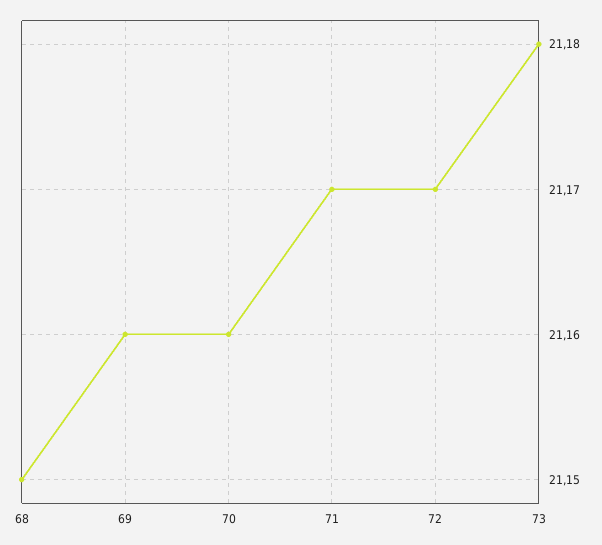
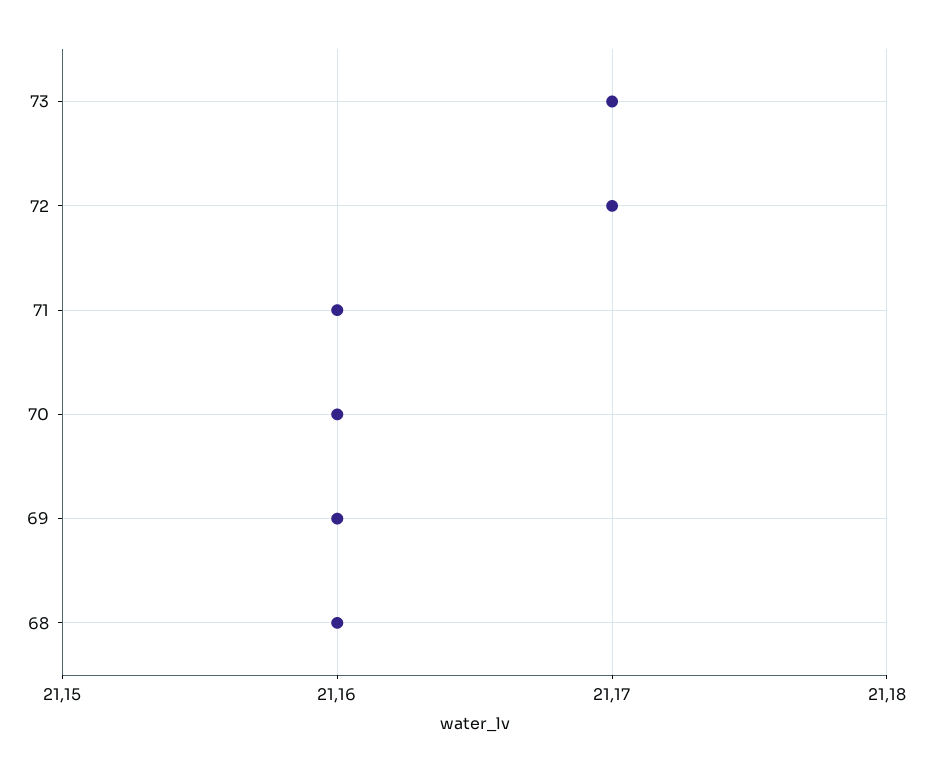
68: 21.15 -> 21.16
71: 21.17 -> 21.16
73: 21.18 -> 21.17

